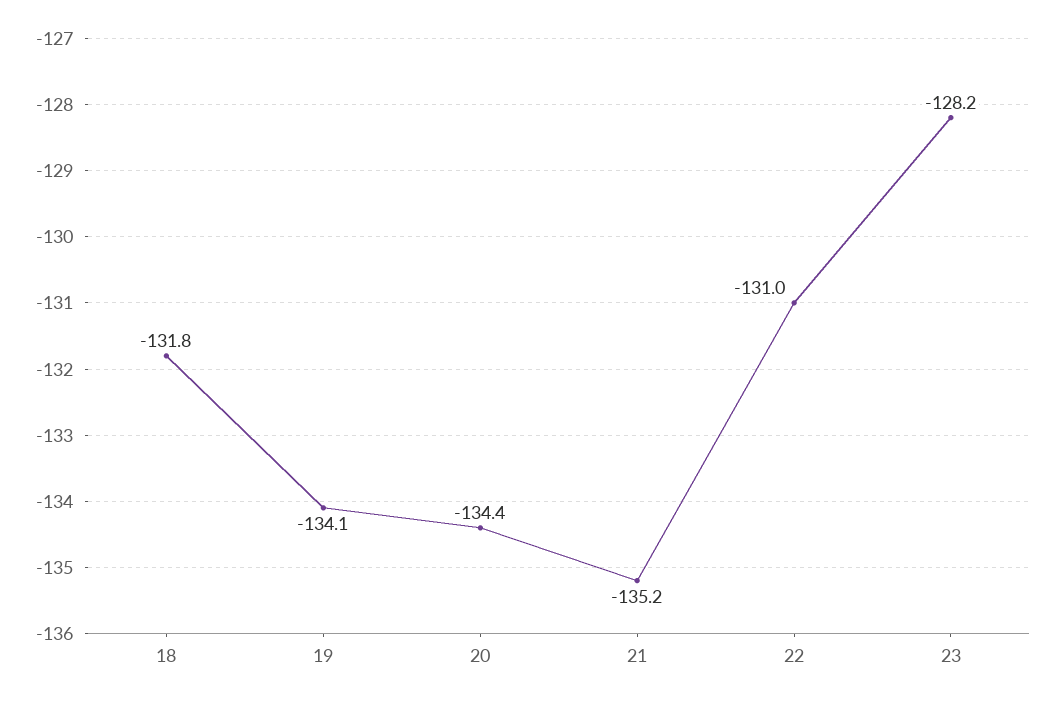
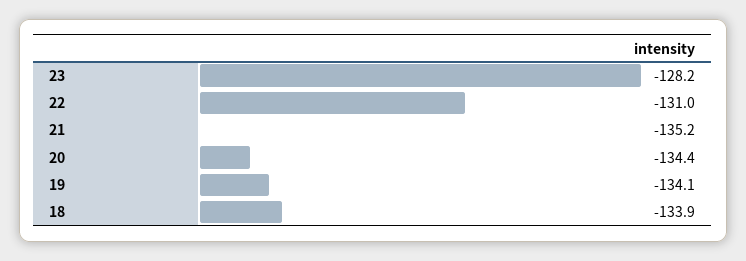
18: -131.8 -> -133.9

